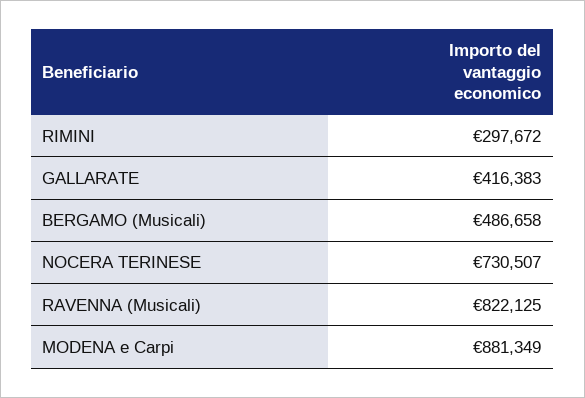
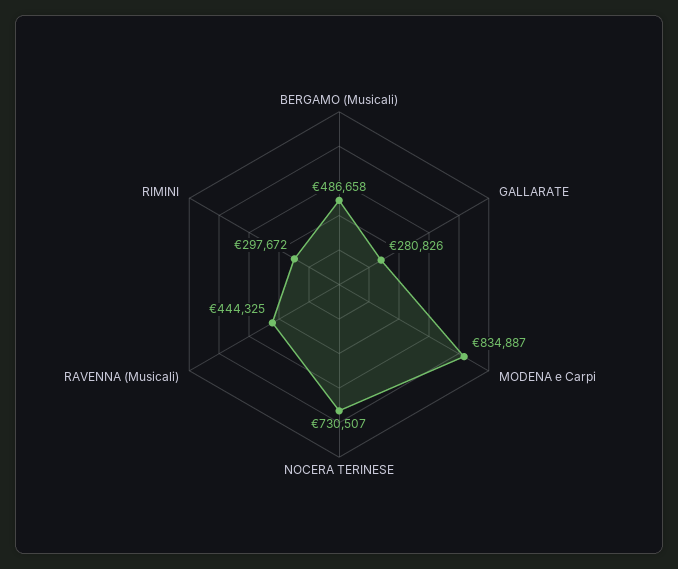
GALLARATE: 416383 -> 280826
RAVENNA (Musicali): 822125 -> 444325
MODENA e Carpi: 881349 -> 834887

